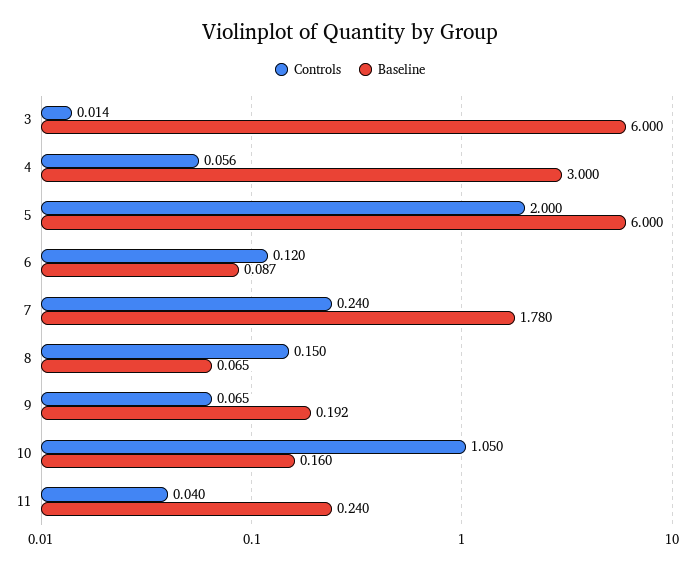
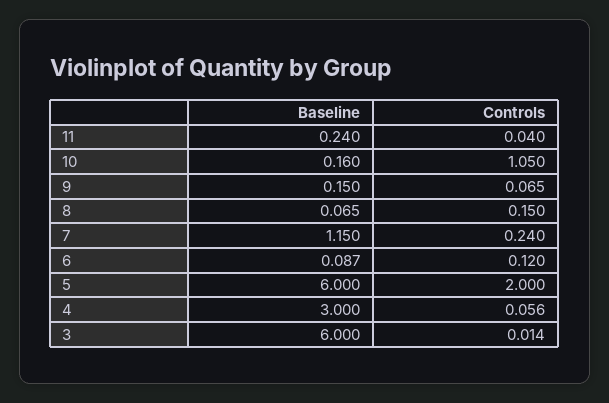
Baseline, 7: 1.78 -> 1.15
Baseline, 9: 0.192 -> 0.15

